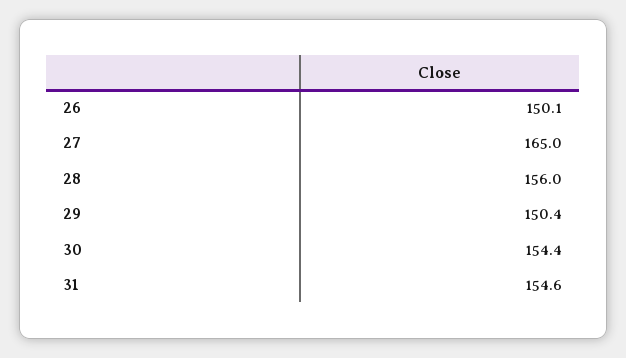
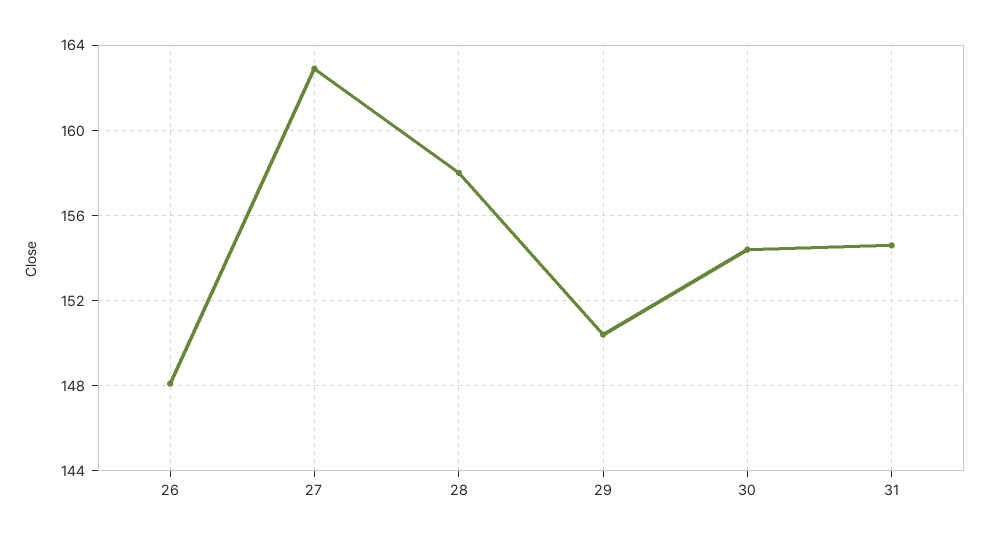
26: 150.1 -> 148
27: 165 -> 163
28: 156 -> 158

